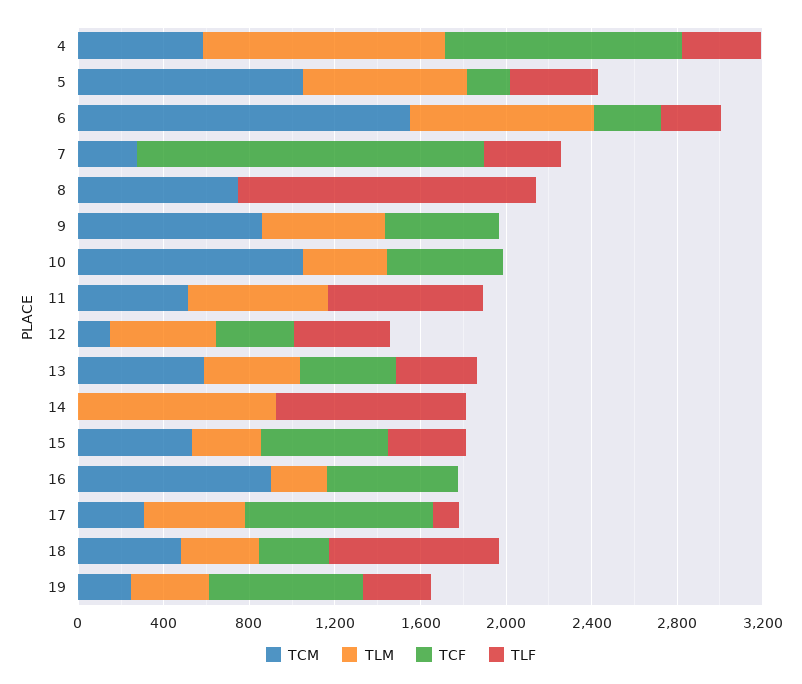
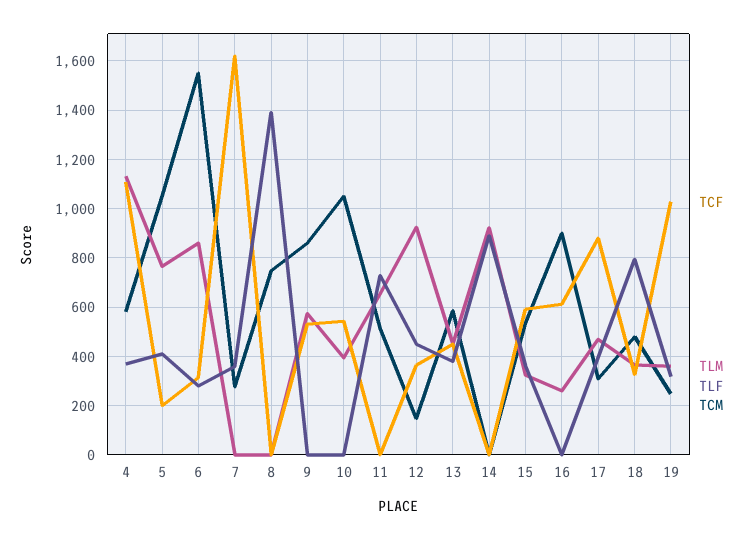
TLM, 12: 500 -> 925
TLF, 17: 100 -> 400
TCF, 19: 700 -> 1025

